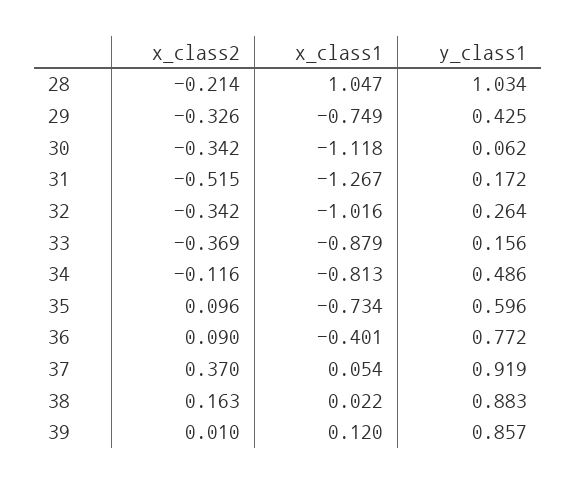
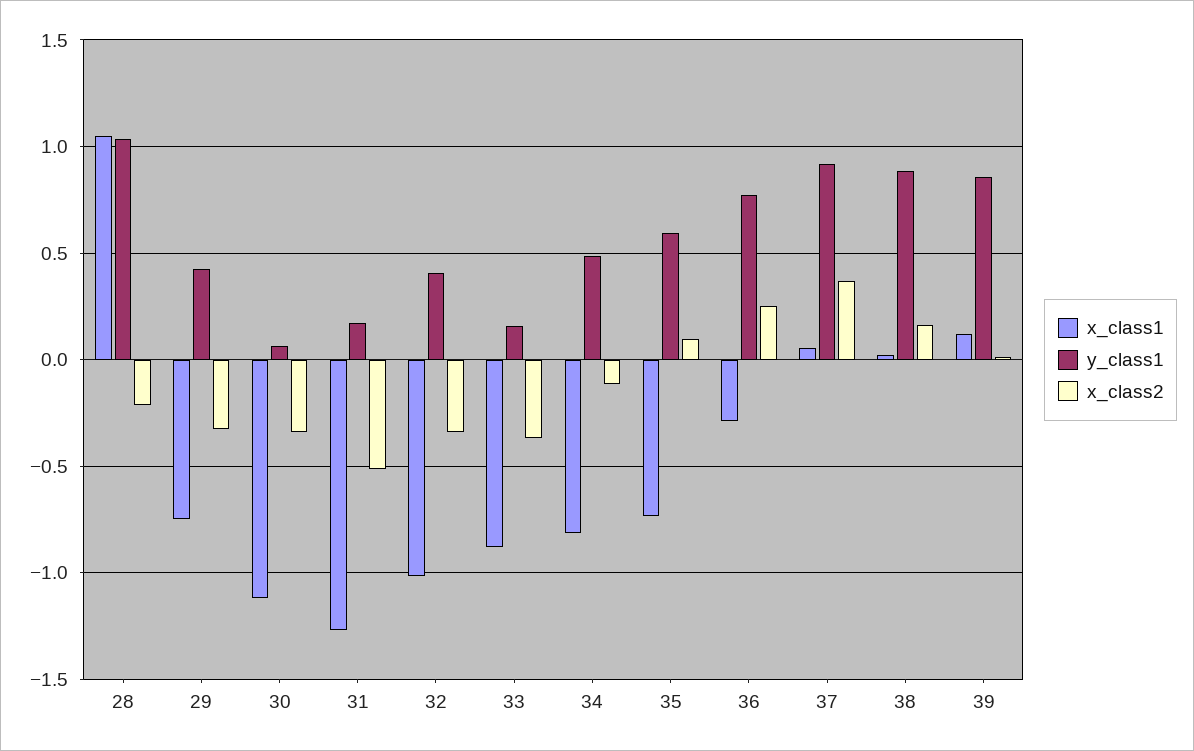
y_class1, 32: 0.264 -> 0.4
x_class2, 36: 0.09 -> 0.25
x_class1, 36: -0.401 -> -0.3

